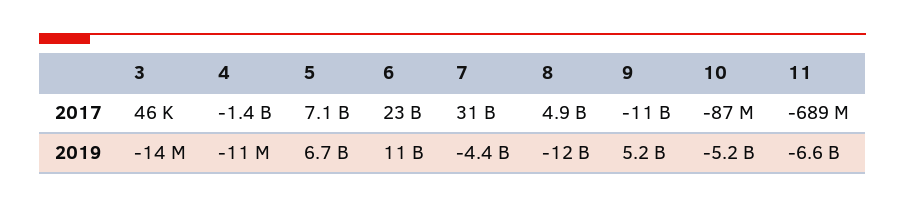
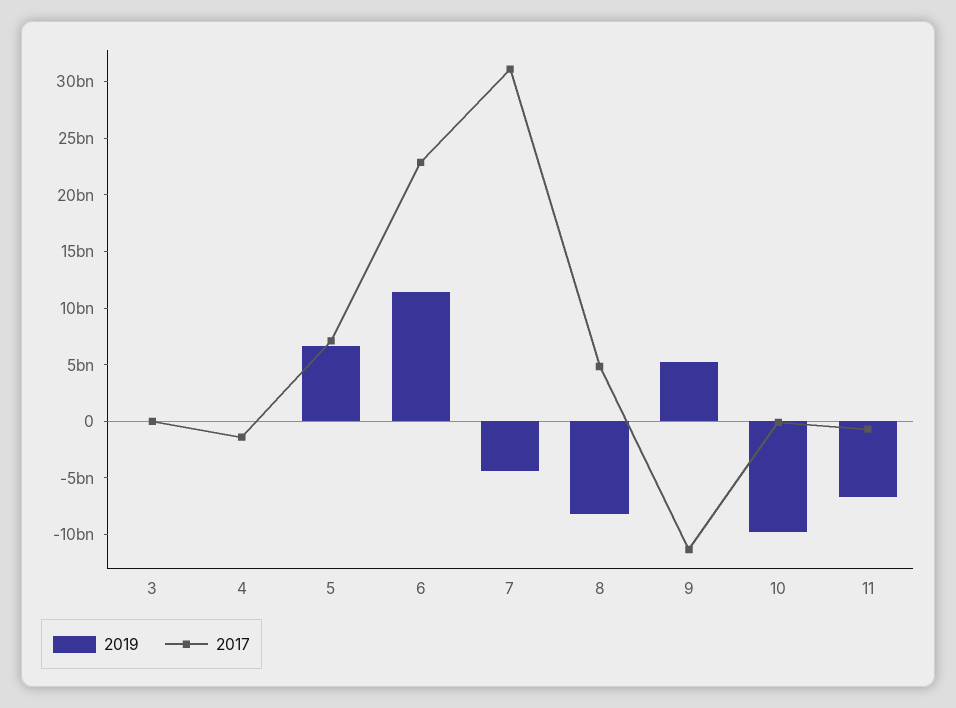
2019, 8: -12000000000 -> -8000000000
2019, 10: -5200000000 -> -10000000000

